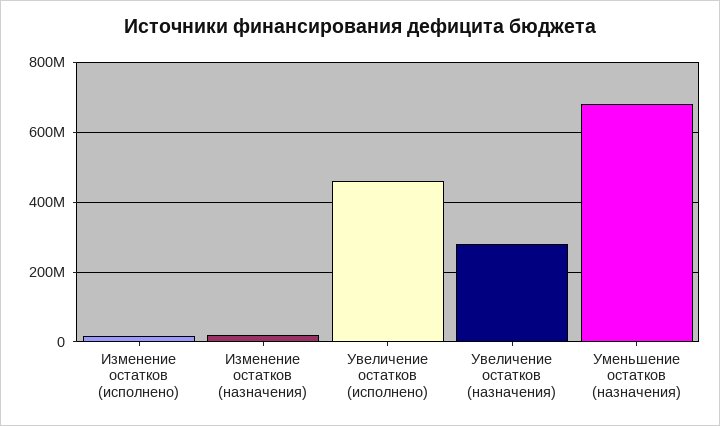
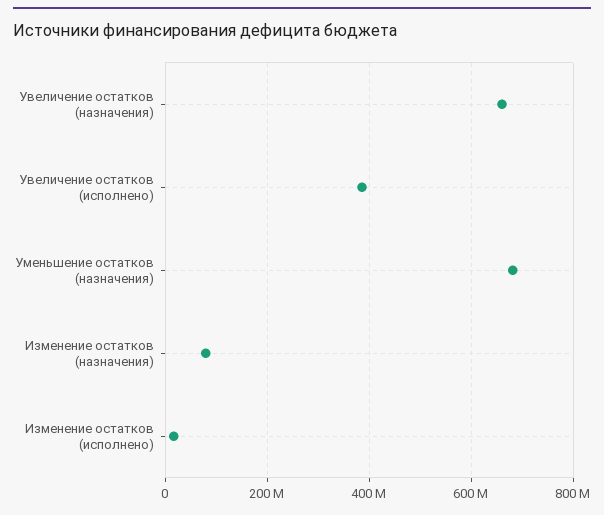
Изменение остатков (назначения): 20000000 -> 80000000
Увеличение остатков (исполнено): 460000000 -> 380000000
Увеличение остатков (назначения): 280000000 -> 660000000

